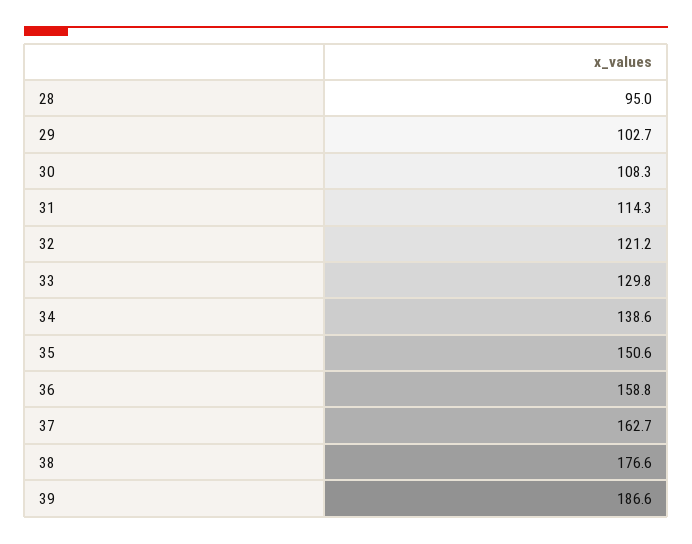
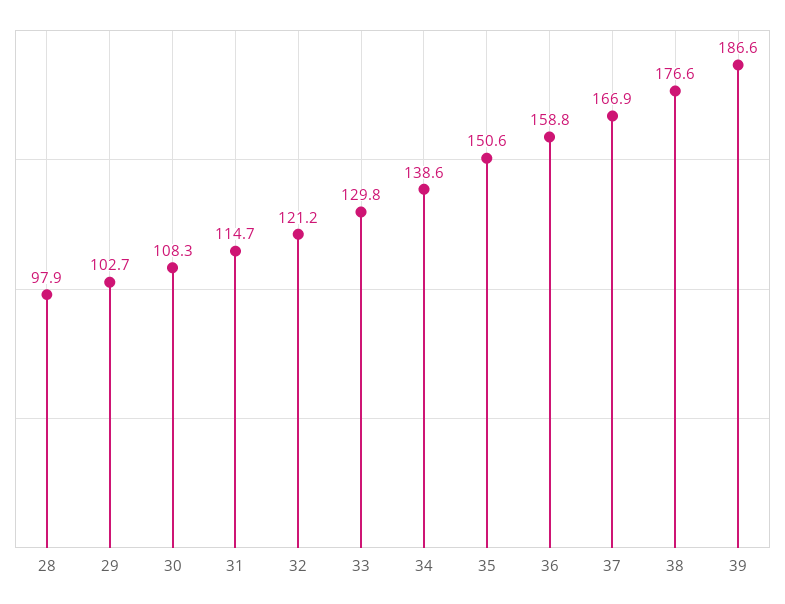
28: 95 -> 97.9
31: 114.3 -> 114.7
37: 162.7 -> 166.9

